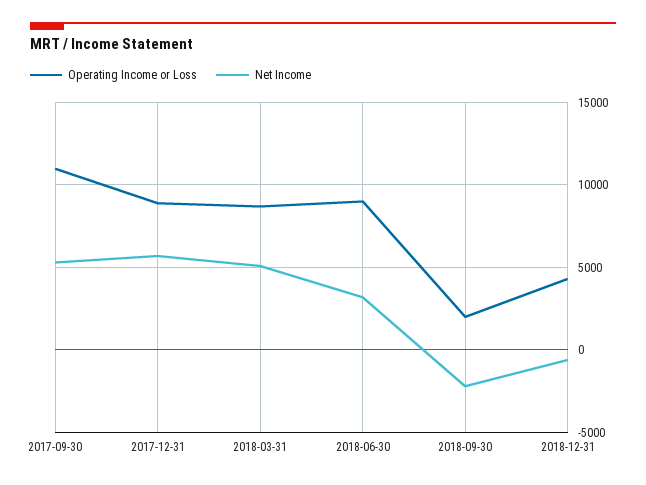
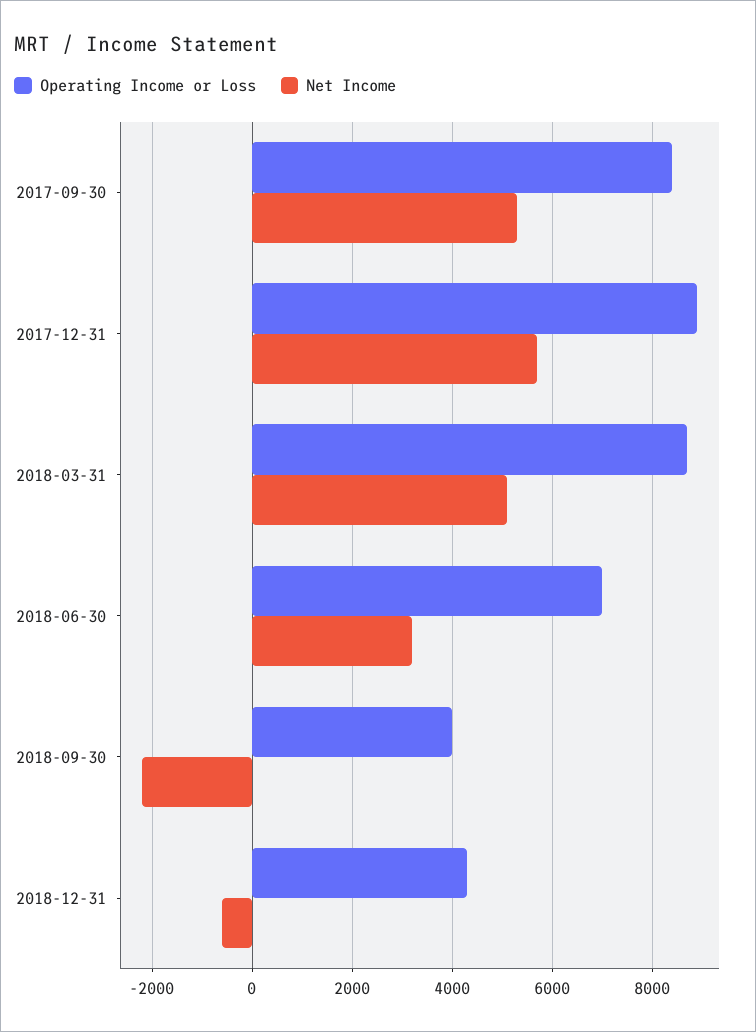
Operating Income or Loss, 2017-09-30: 11000 -> 8400
Operating Income or Loss, 2018-06-30: 9000 -> 7000
Operating Income or Loss, 2018-09-30: 2000 -> 4000

